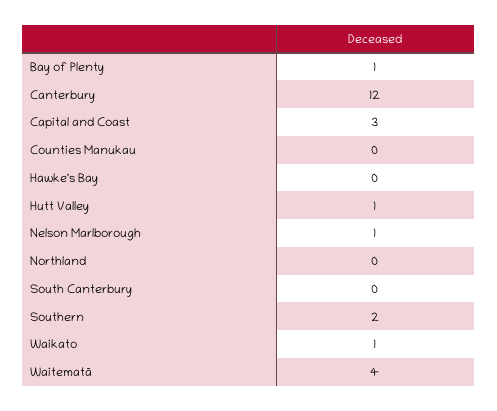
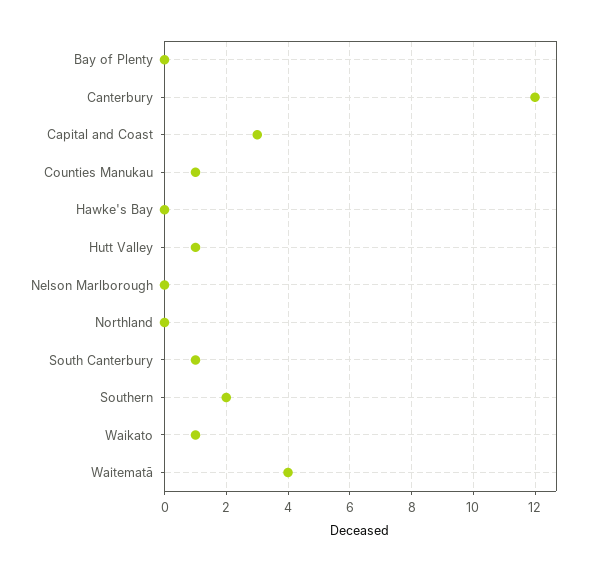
Bay of Plenty: 1 -> 0
Counties Manukau: 0 -> 1
Nelson Marlborough: 1 -> 0
South Canterbury: 0 -> 1

